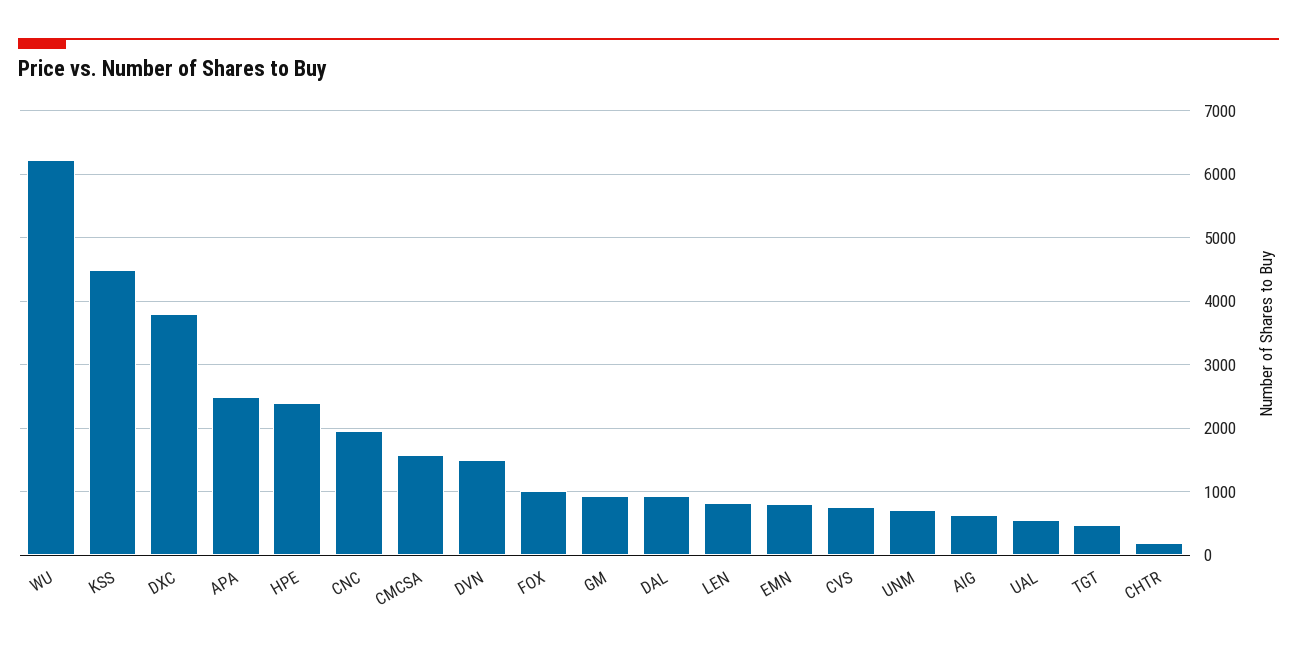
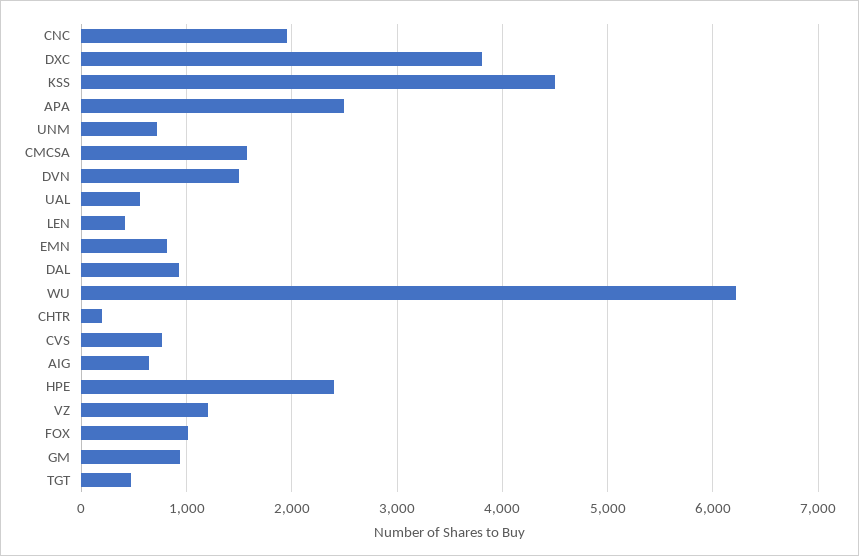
LEN: 800 -> 400
VZ: none -> 1200

